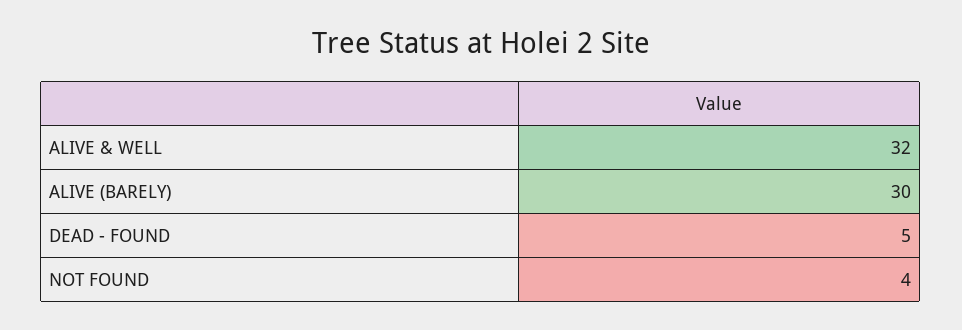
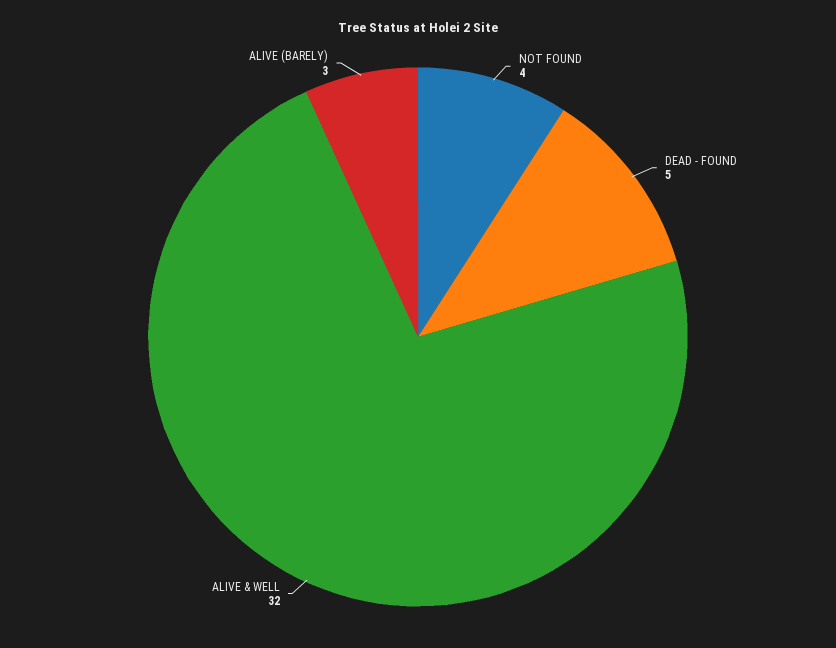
ALIVE (BARELY): 30 -> 3

